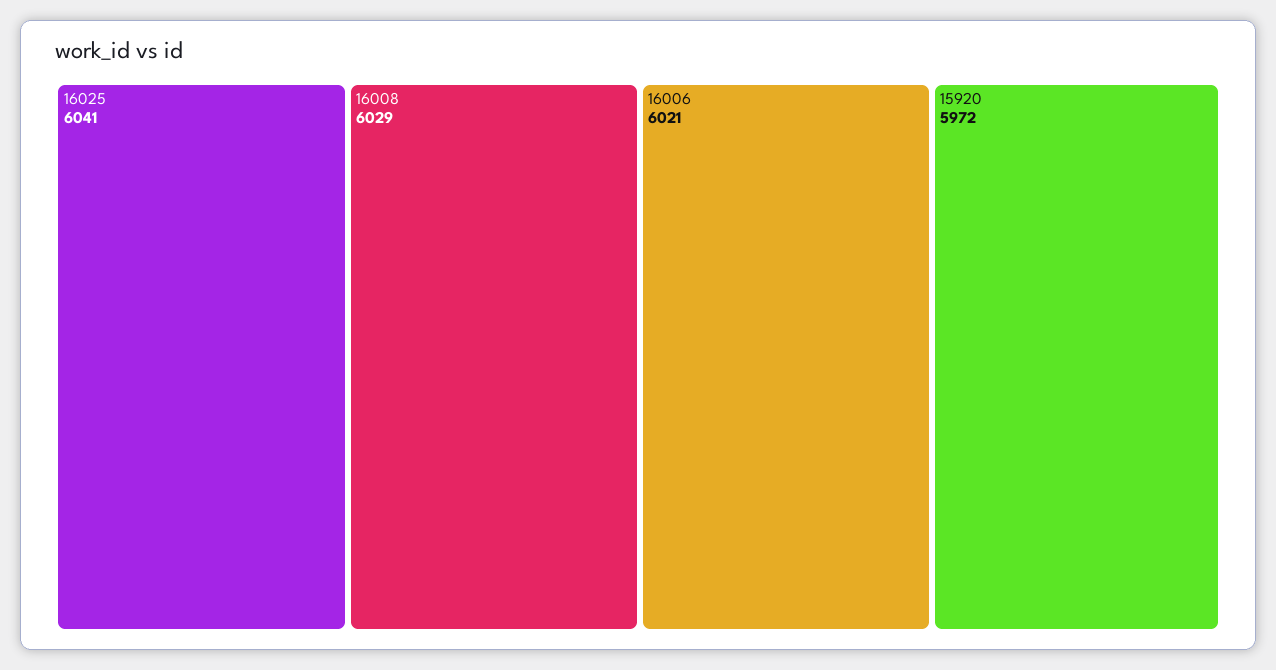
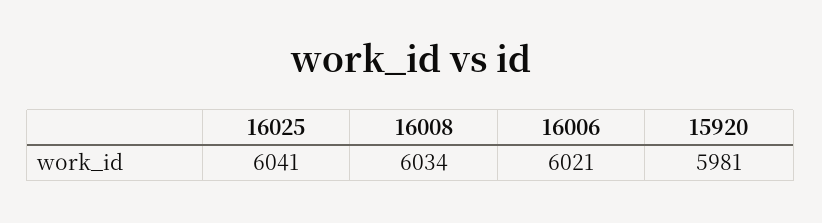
16008: 6029 -> 6034
15920: 5972 -> 5981

